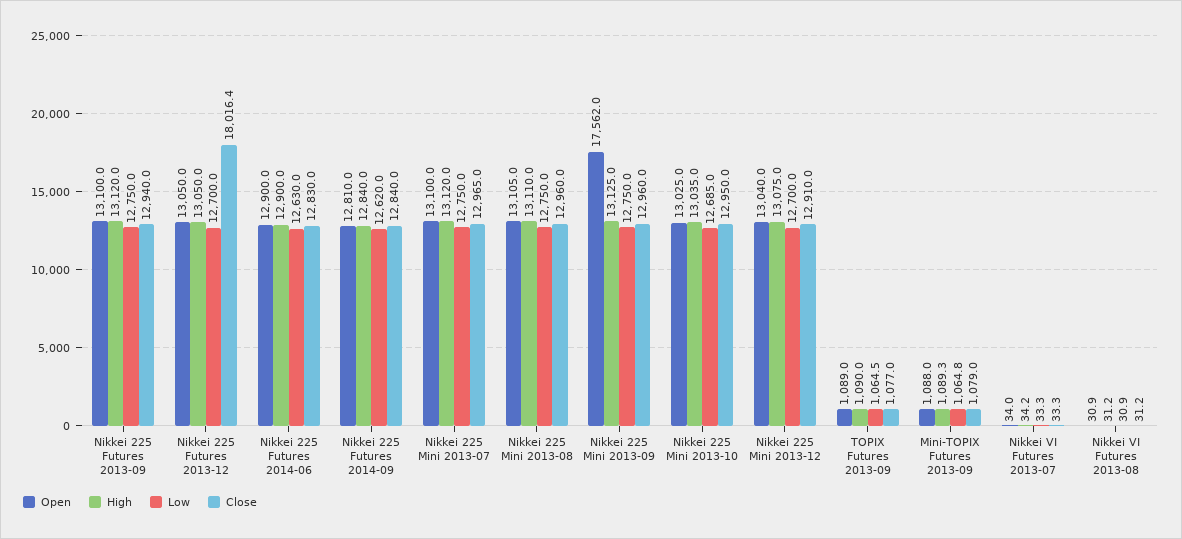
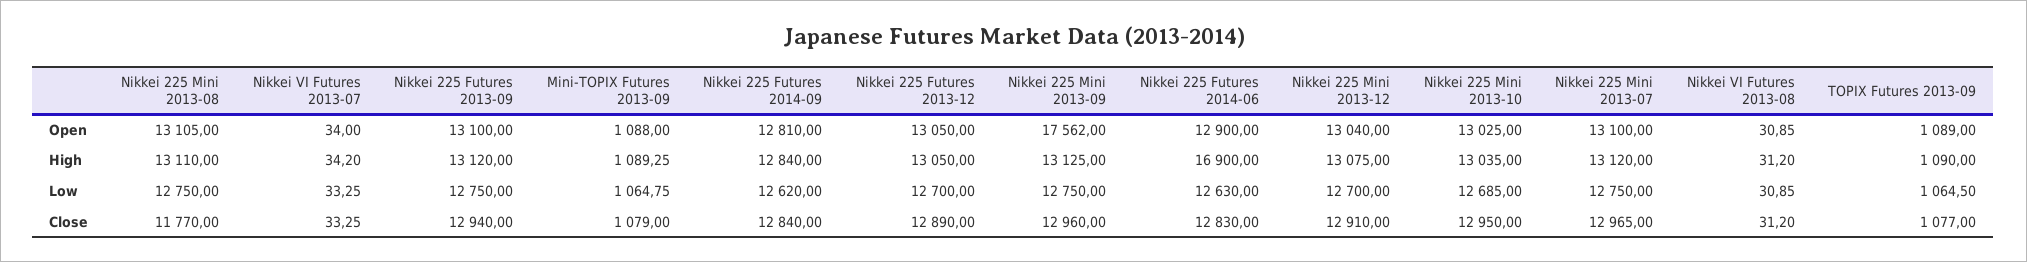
Close, Nikkei 225 Futures 2013-12: 18016.4 -> 12890
High, Nikkei 225 Futures 2014-06: 12900 -> 16900
Close, Nikkei 225 Mini 2013-08: 12960 -> 11770

